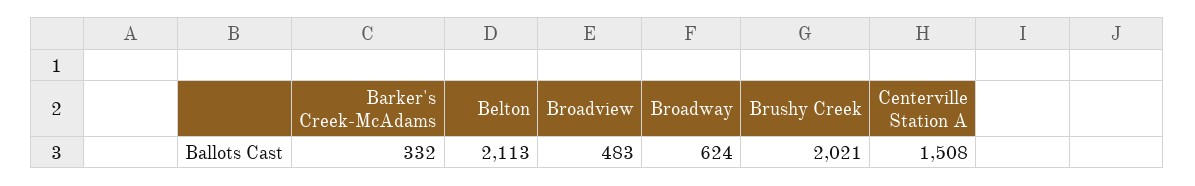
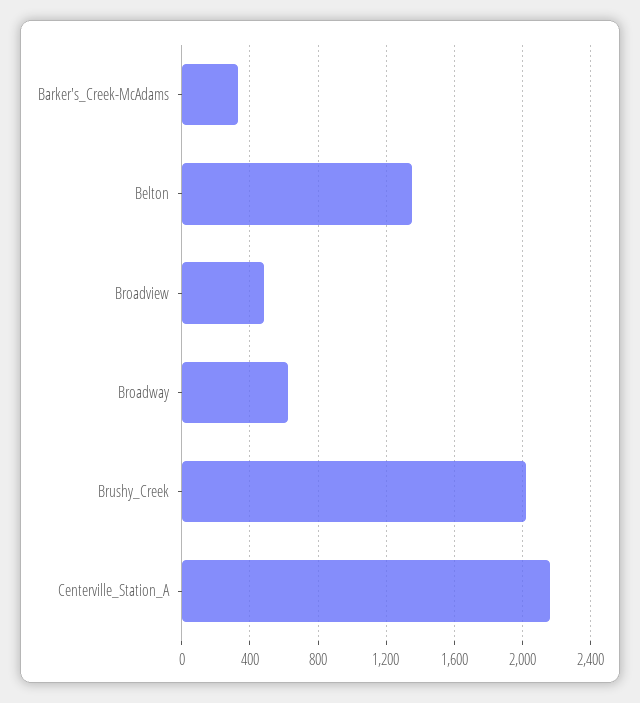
Belton: 2113 -> 1350
Centerville Station A: 1508 -> 2150

